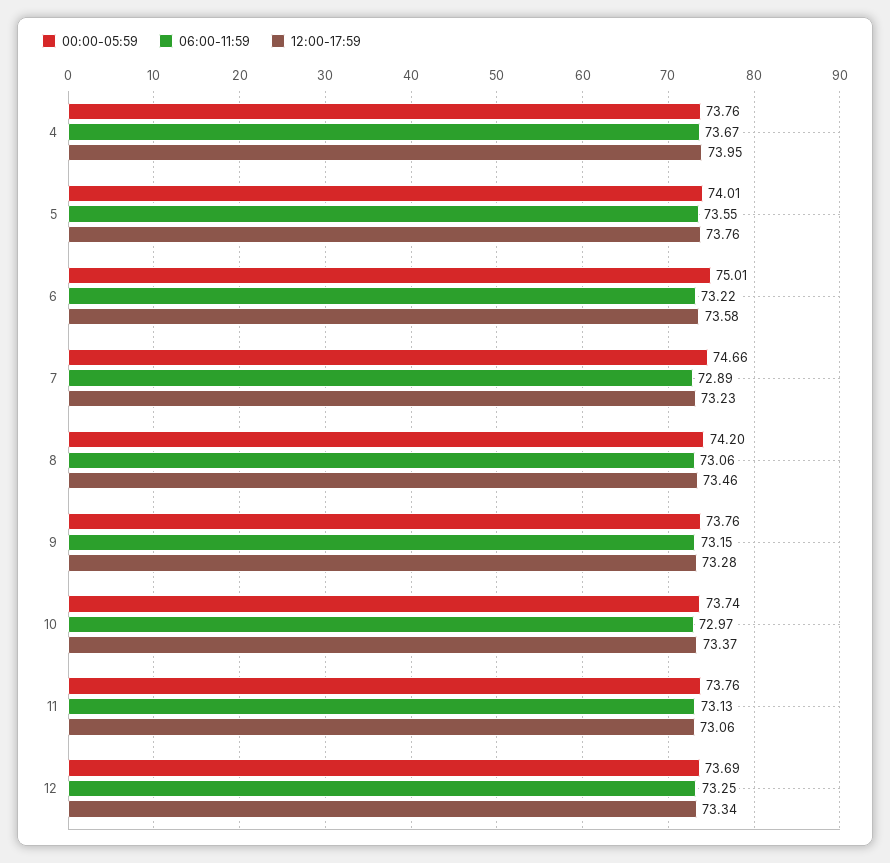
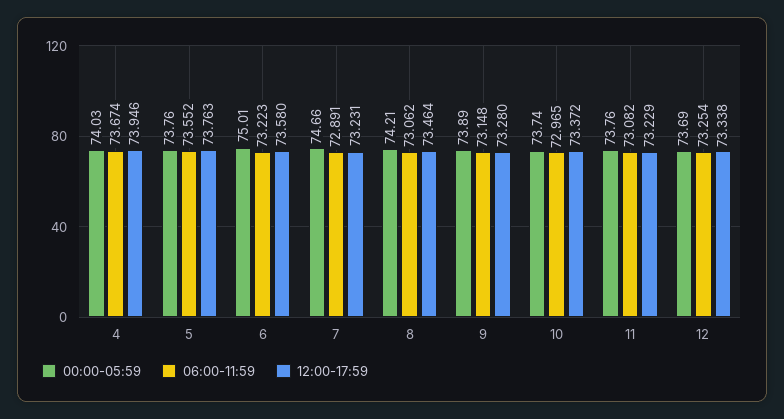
00:00-05:59, 4: 73.76 -> 74.03
00:00-05:59, 5: 74.01 -> 73.76
00:00-05:59, 8: 74.2 -> 74.21
00:00-05:59, 9: 73.76 -> 73.89
06:00-11:59, 11: 73.13 -> 73.082
12:00-17:59, 11: 73.06 -> 73.229

